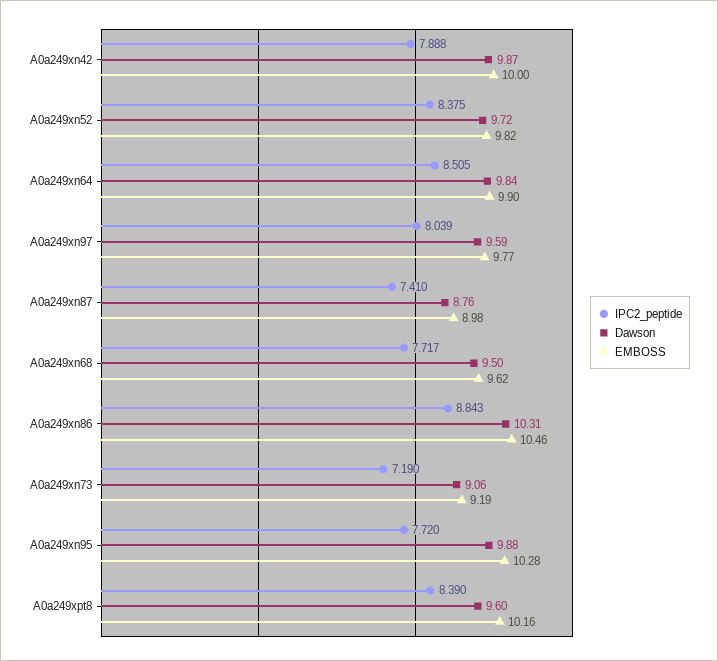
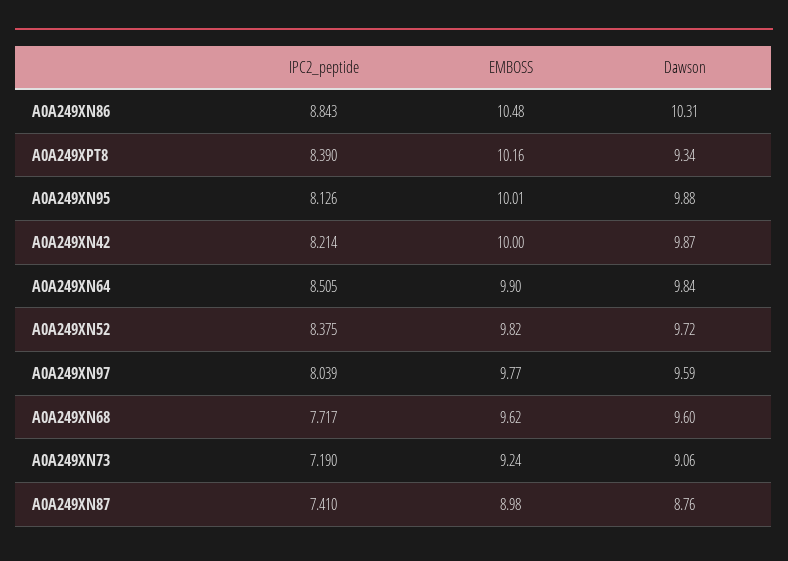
IPC2_peptide, A0a249xn42: 7.888 -> 8.214
Dawson, A0a249xn68: 9.5 -> 9.6
EMBOSS, A0a249xn86: 10.46 -> 10.48
EMBOSS, A0a249xn73: 9.19 -> 9.24
IPC2_peptide, A0a249xn95: 7.72 -> 8.126
EMBOSS, A0a249xn95: 10.28 -> 10.01
Dawson, A0a249xpt8: 9.6 -> 9.34

